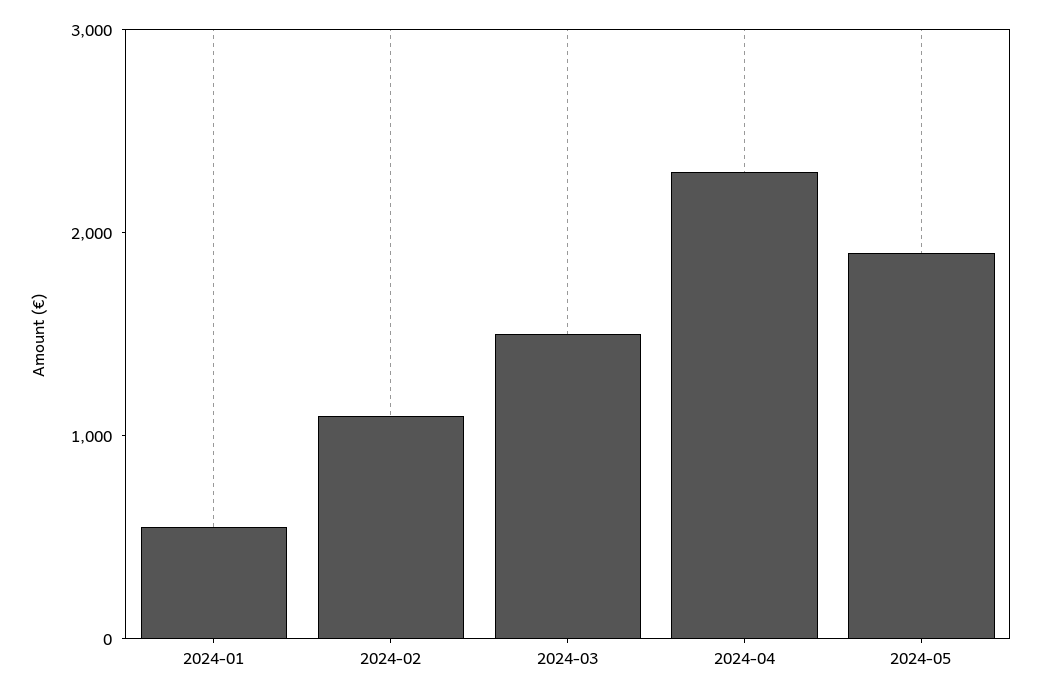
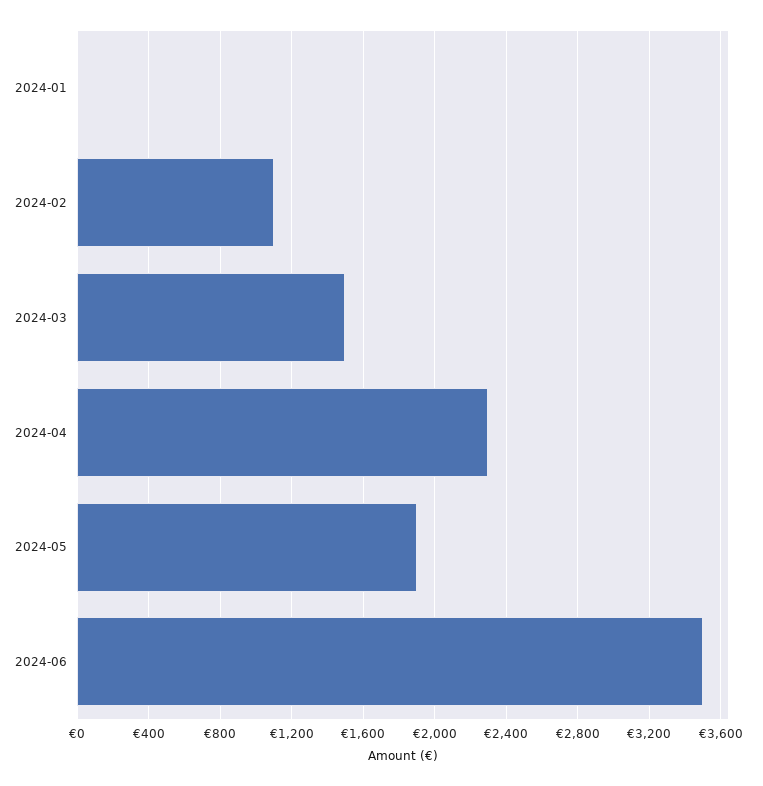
2024-01: 600 -> 0
2024-06: none -> 3500

